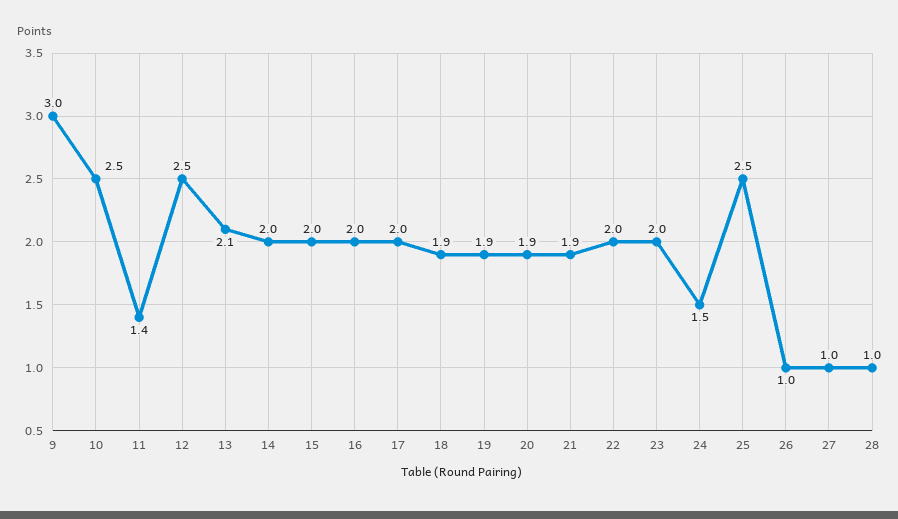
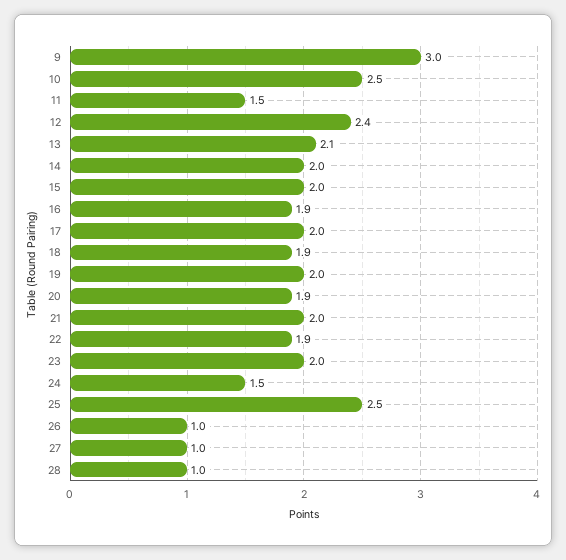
11: 1.4 -> 1.5
12: 2.5 -> 2.4
16: 2 -> 1.9
19: 1.9 -> 2
21: 1.9 -> 2
22: 2 -> 1.9

